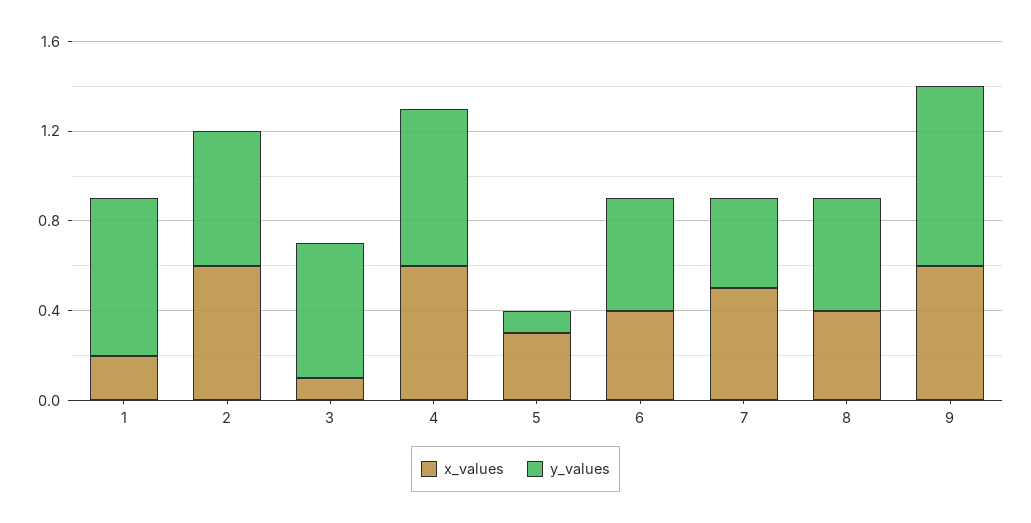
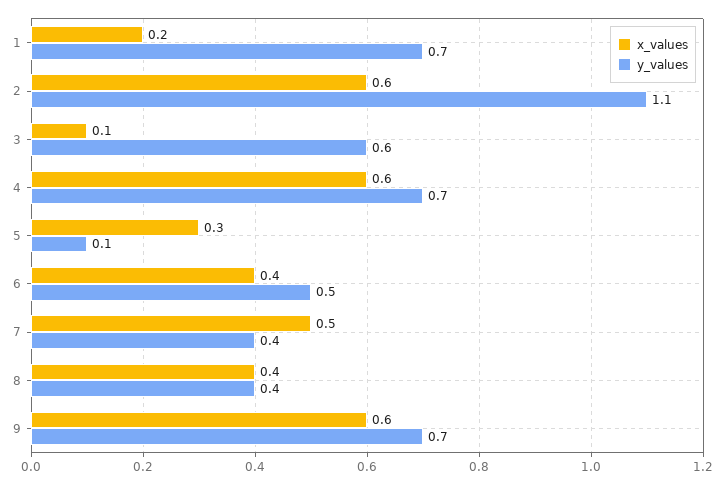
y_values, 2: 0.6 -> 1.1
y_values, 8: 0.5 -> 0.4
y_values, 9: 0.8 -> 0.7

